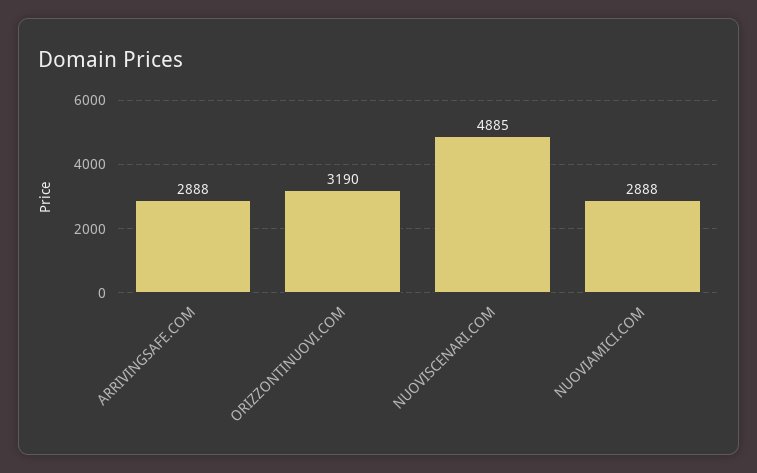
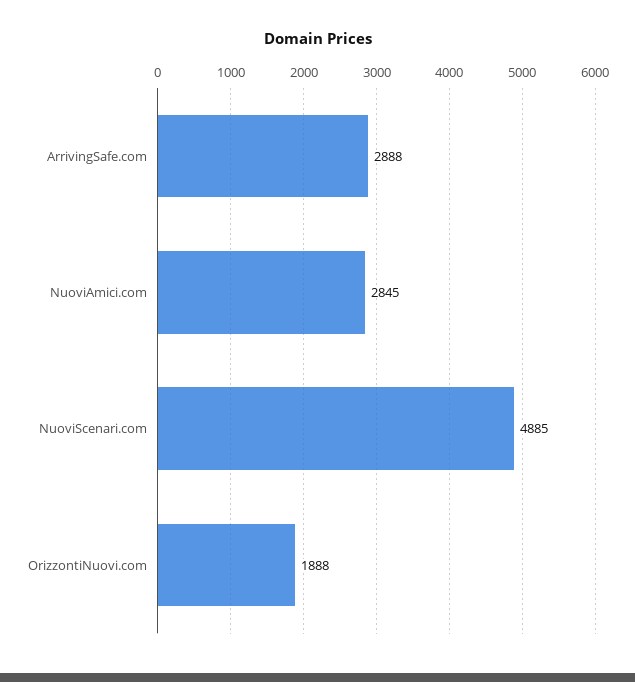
ORIZZONTINUOVI.COM: 3190 -> 1888
NUOVIAMICI.COM: 2888 -> 2845

